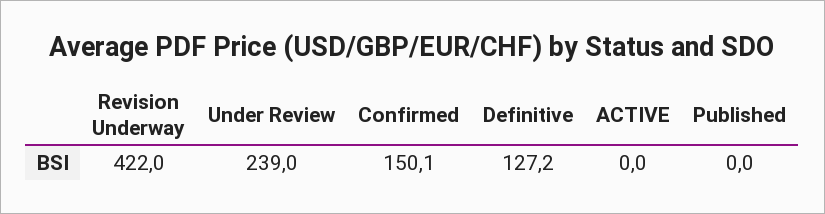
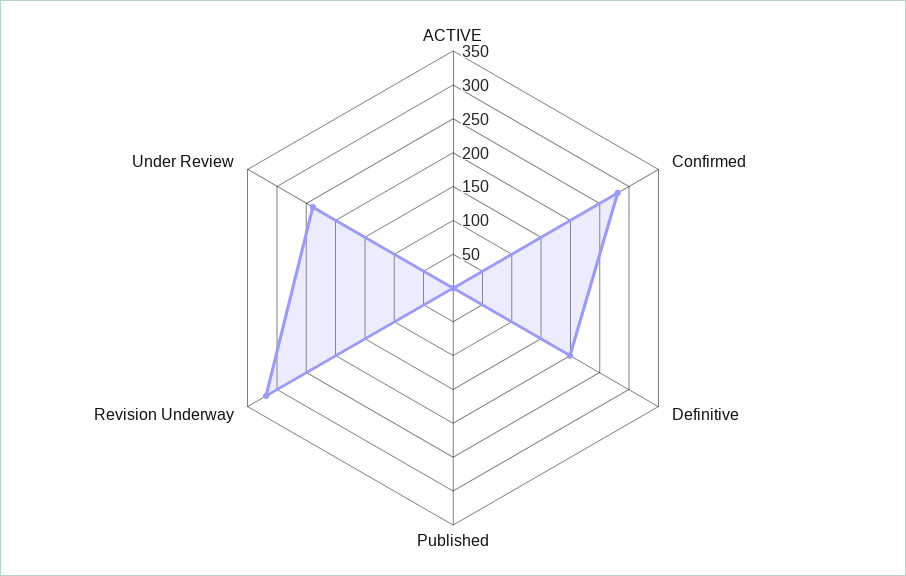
Revision Underway: 422 -> 325
Confirmed: 150.1 -> 275
Definitive: 127.2 -> 200

